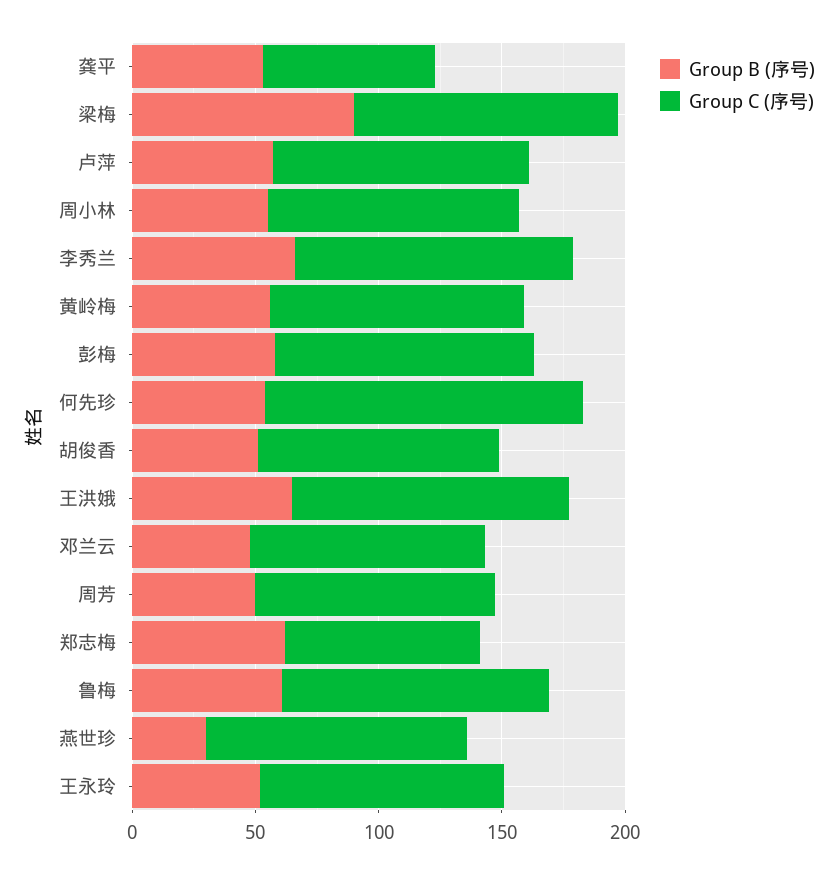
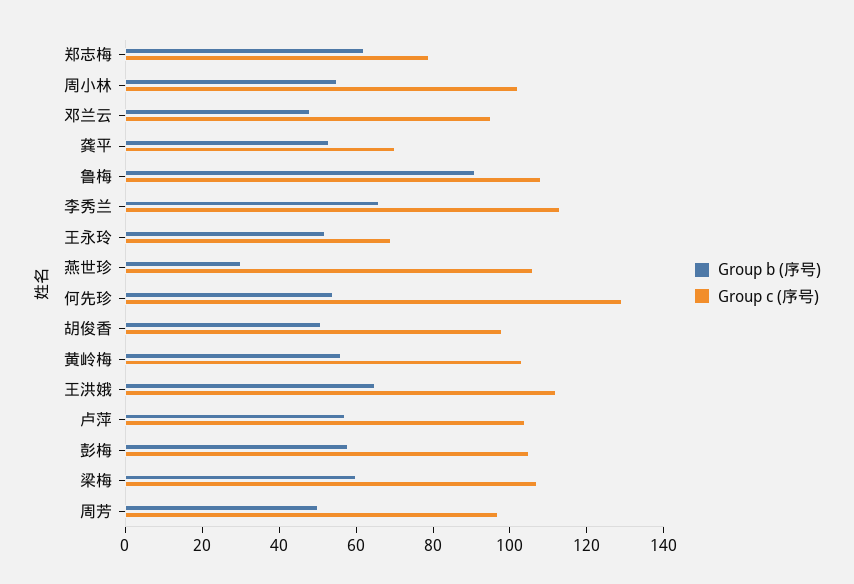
Group B (序号), 梁梅: 90 -> 60
Group B (序号), 鲁梅: 60 -> 90
Group C (序号), 王永玲: 100 -> 70

